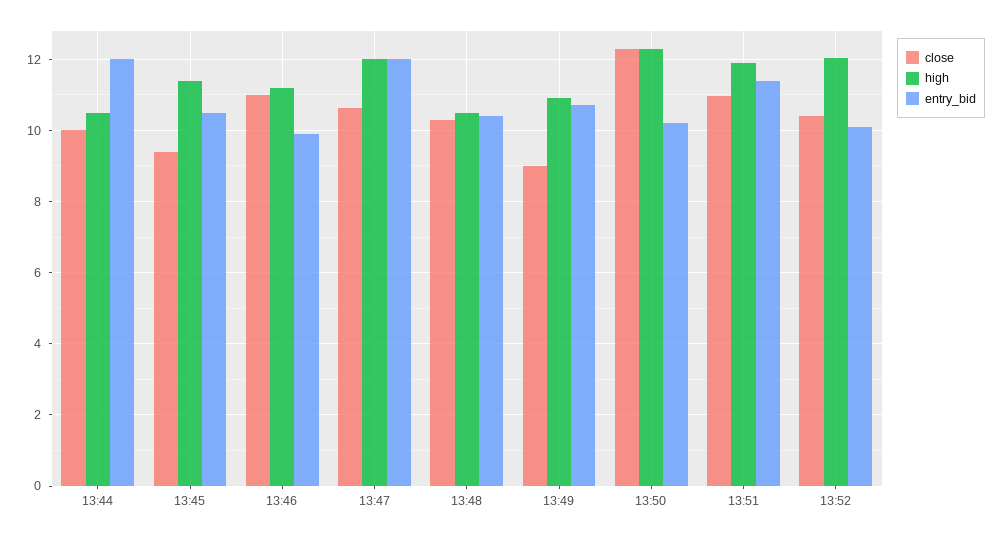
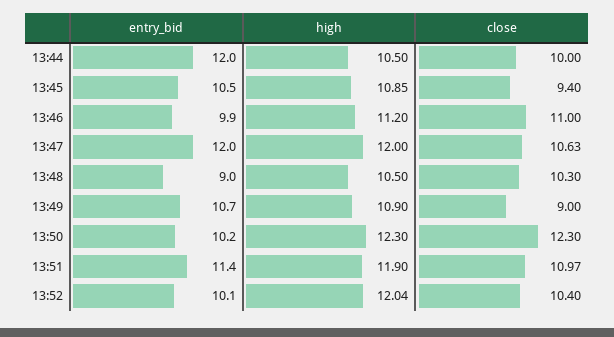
high, 13:45: 11.4 -> 10.85
entry_bid, 13:48: 10.4 -> 9

